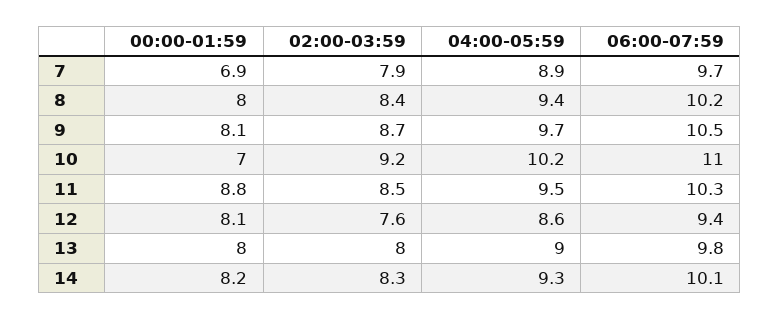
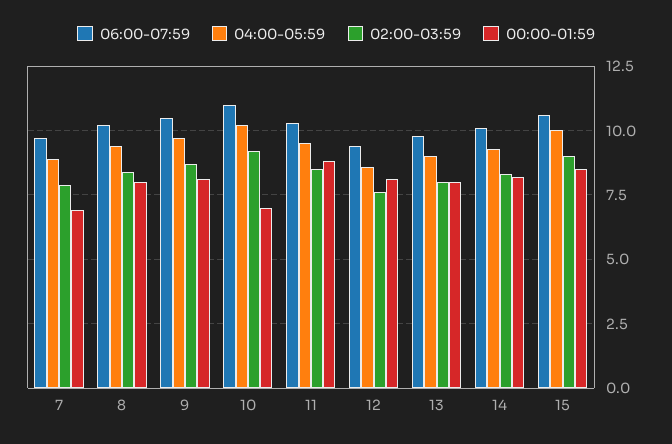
06:00-07:59, 15: none -> 10.5
04:00-05:59, 15: none -> 10
02:00-03:59, 15: none -> 9
00:00-01:59, 15: none -> 8.5

